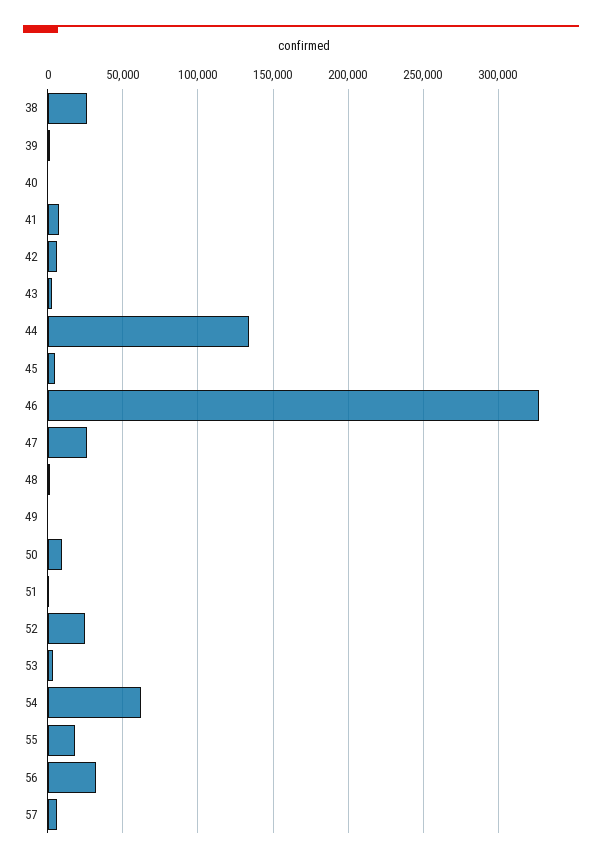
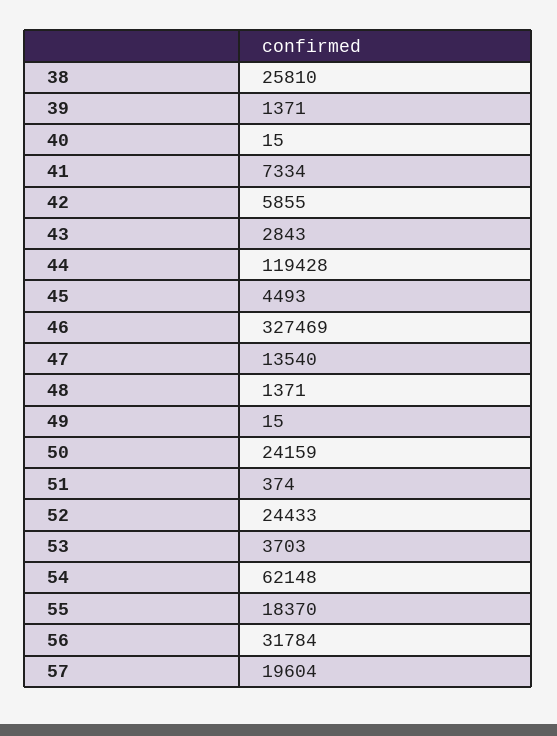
44: 135000 -> 119428
47: 25000 -> 13540
50: 10000 -> 24159
57: 5000 -> 19604

